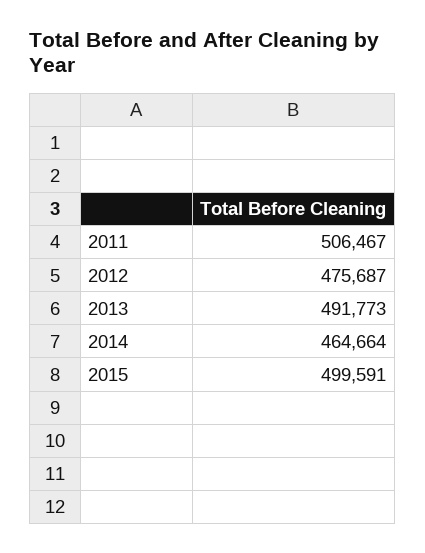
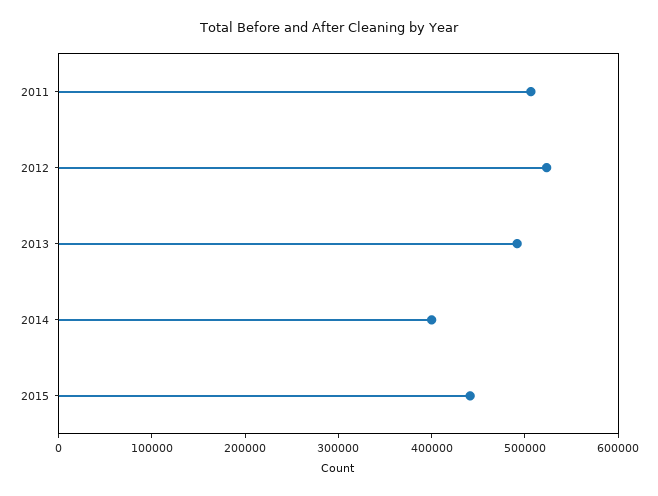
2012: 475687 -> 520000
2014: 464664 -> 400000
2015: 499591 -> 440000

